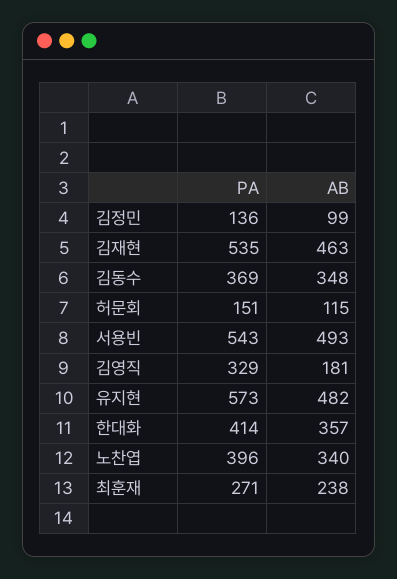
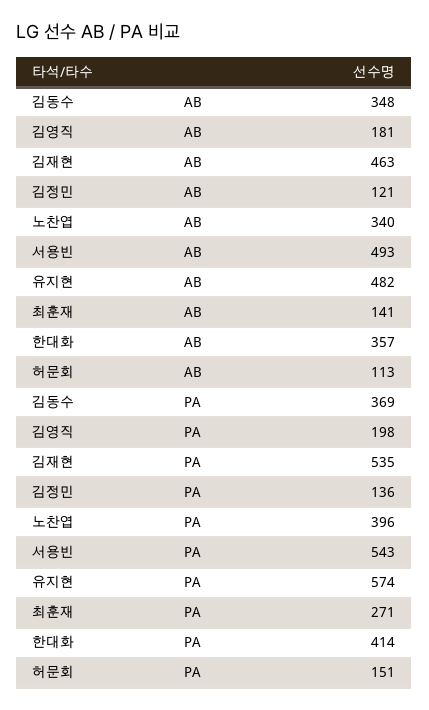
AB, 김정민: 99 -> 121
AB, 허문회: 115 -> 113
PA, 김영직: 329 -> 198
PA, 유지현: 573 -> 574
AB, 최훈재: 238 -> 141

